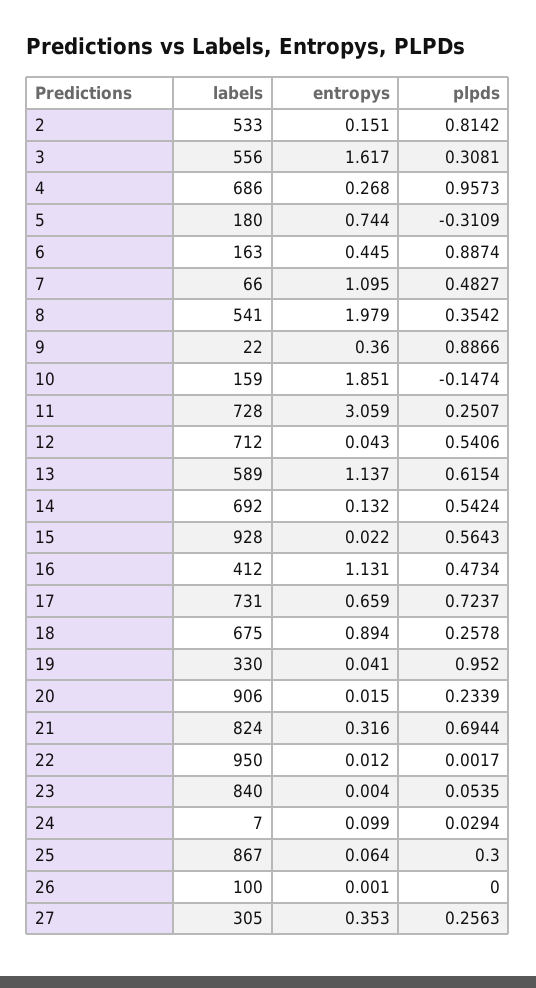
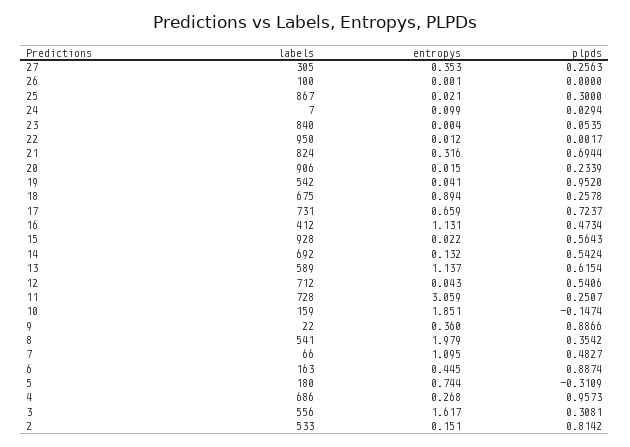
labels, 19: 330 -> 542
entropys, 25: 0.064 -> 0.021

